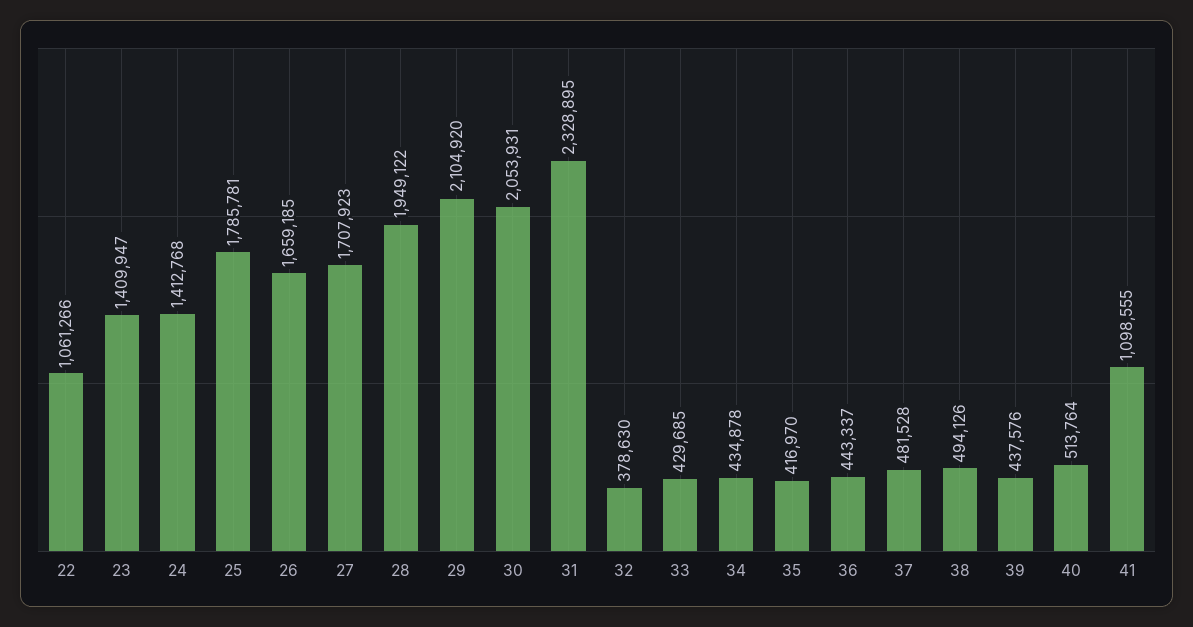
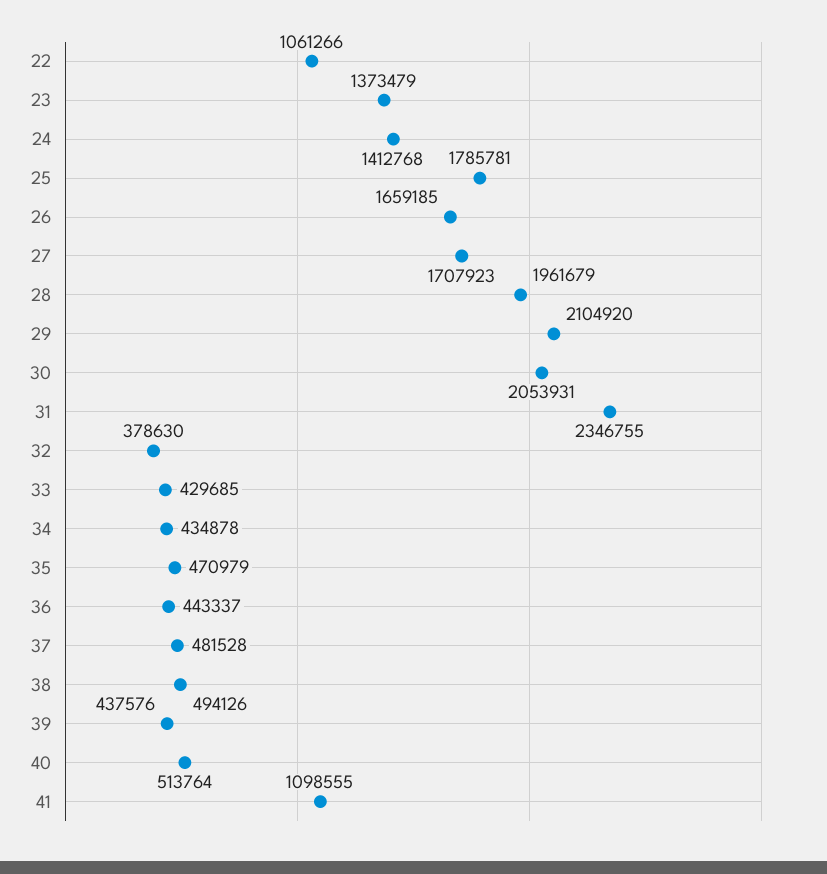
23: 1409947 -> 1373479
28: 1949122 -> 1961679
31: 2328895 -> 2346755
35: 416970 -> 470979

